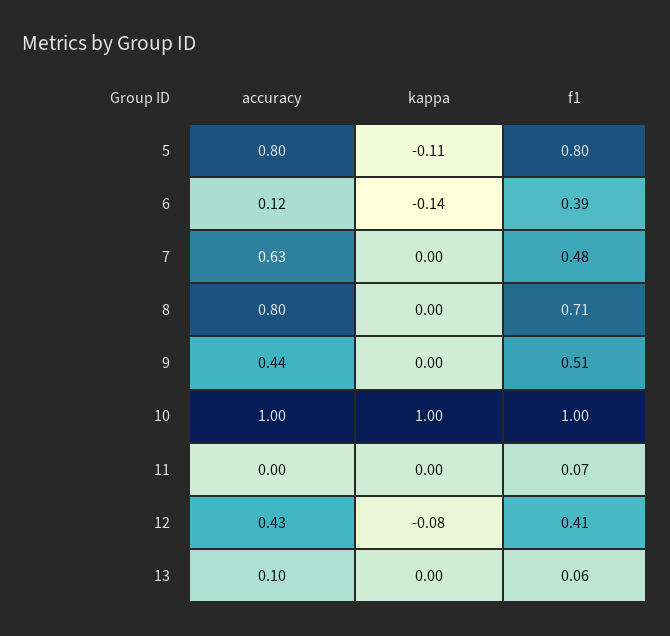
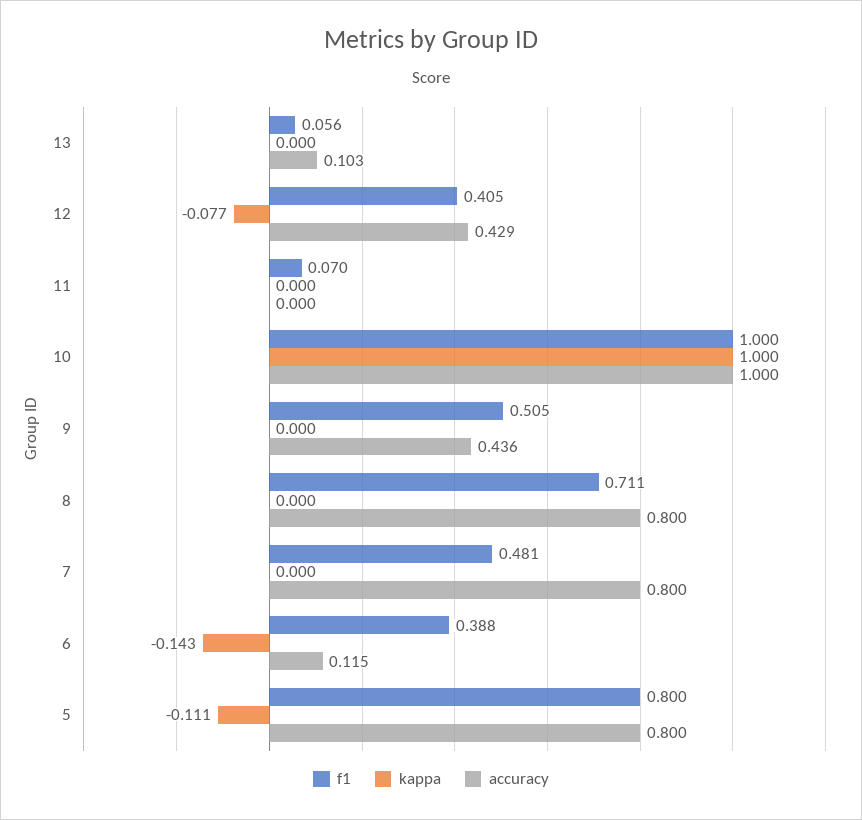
accuracy, 7: 0.63 -> 0.8

